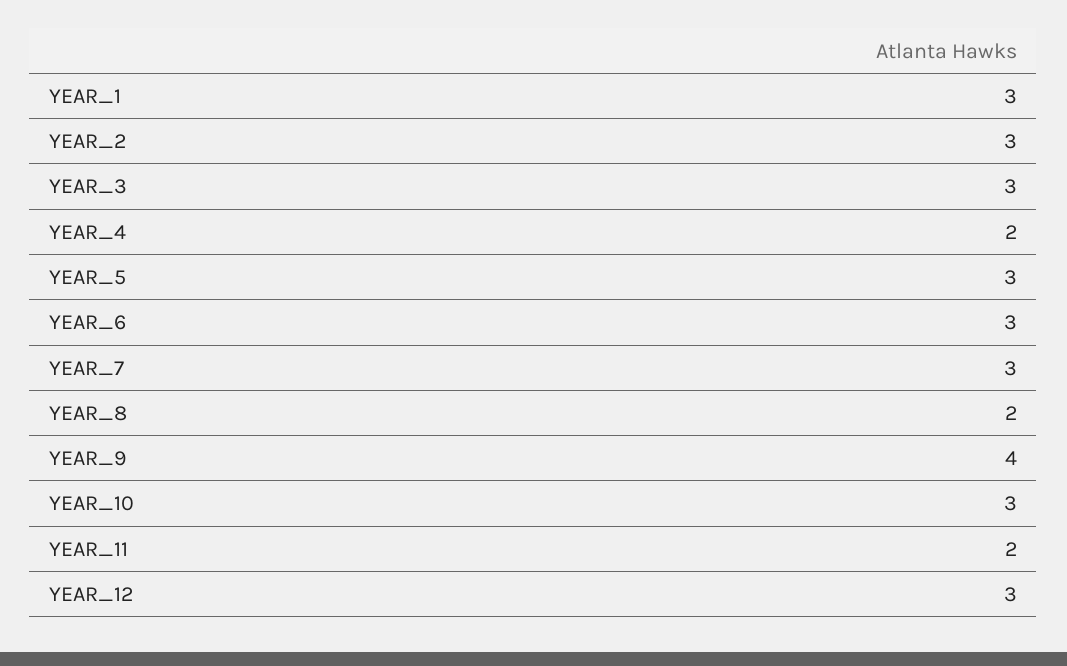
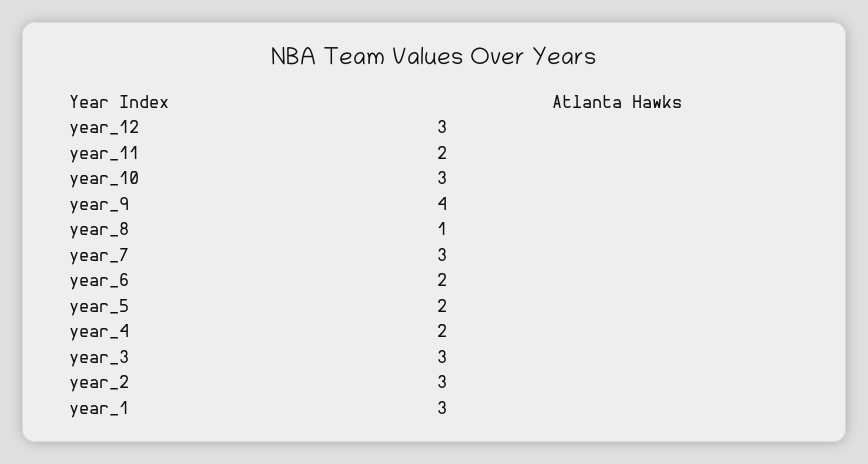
YEAR_5: 3 -> 2
YEAR_6: 3 -> 2
YEAR_8: 2 -> 1

